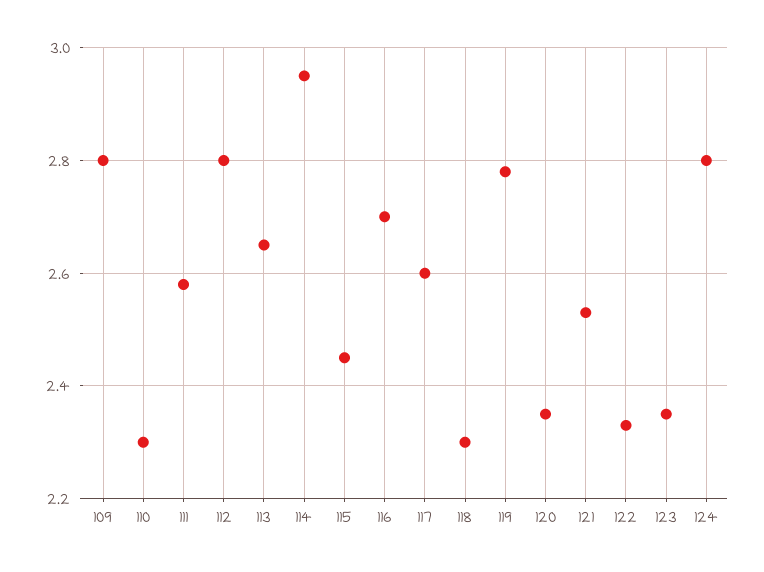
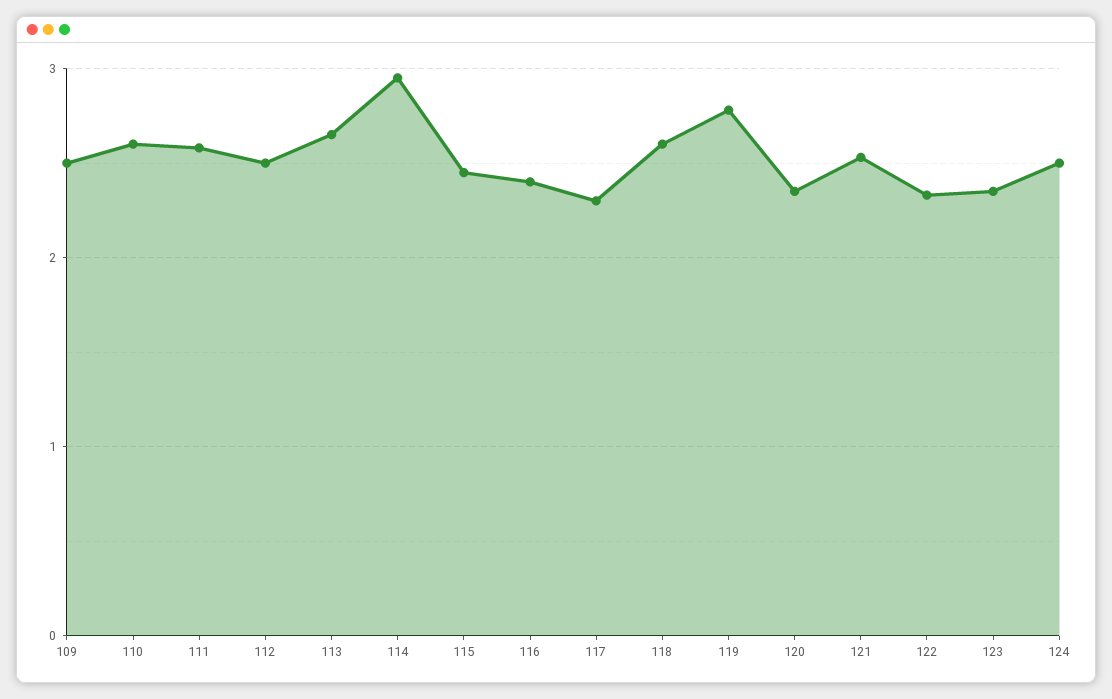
109: 2.8 -> 2.5
110: 2.3 -> 2.6
112: 2.8 -> 2.5
116: 2.7 -> 2.4
117: 2.6 -> 2.3
118: 2.3 -> 2.6
124: 2.8 -> 2.5

